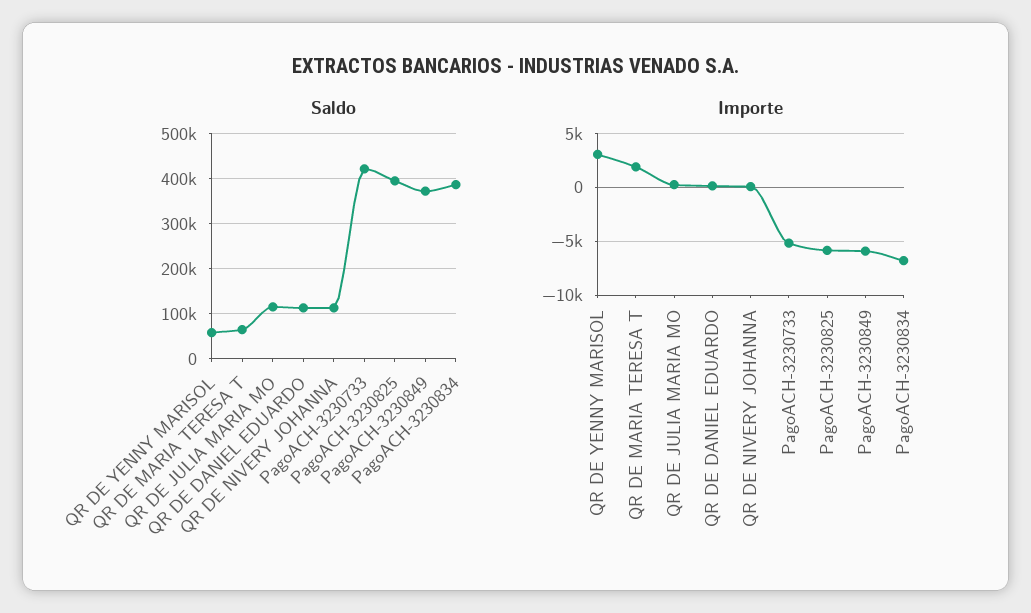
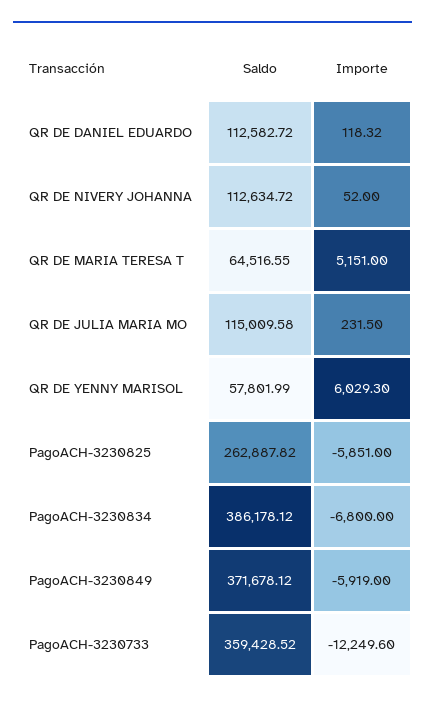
Saldo, PagoACH-3230733: 420000 -> 359428.52
Saldo, PagoACH-3230825: 400000 -> 262887.82
Importe, QR DE YENNY MARISOL: 3000 -> 6029.3
Importe, QR DE MARIA TERESA T: 2000 -> 5151
Importe, PagoACH-3230733: -5000 -> -12249.6

